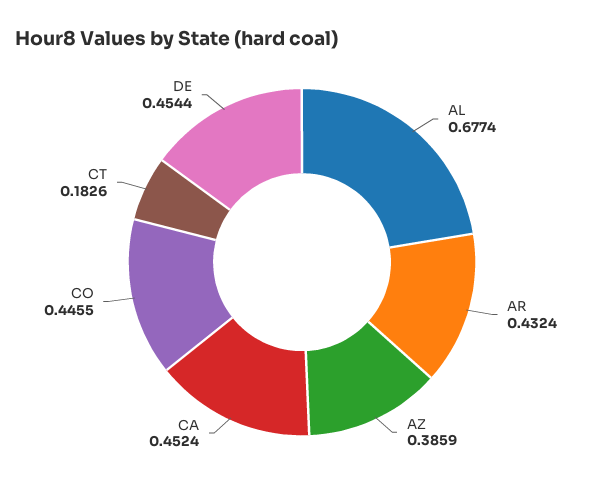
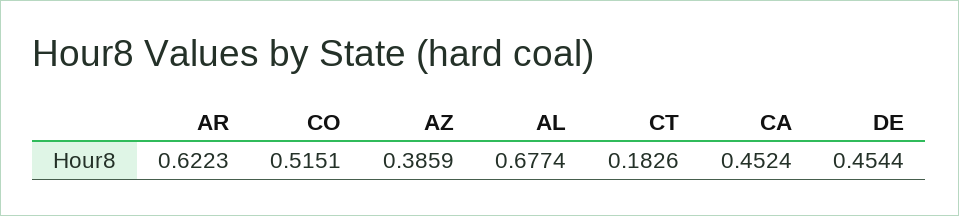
AR: 0.4324 -> 0.6223
CO: 0.4455 -> 0.5151

